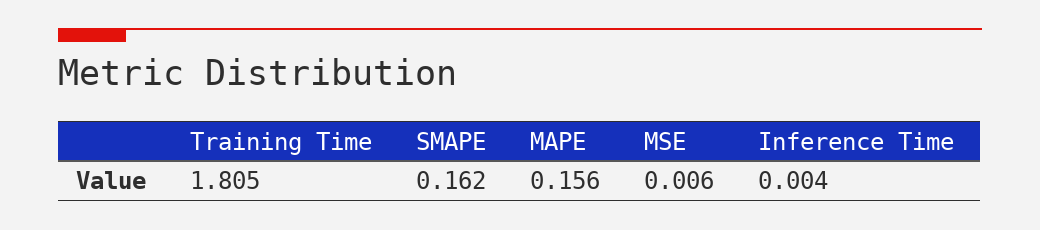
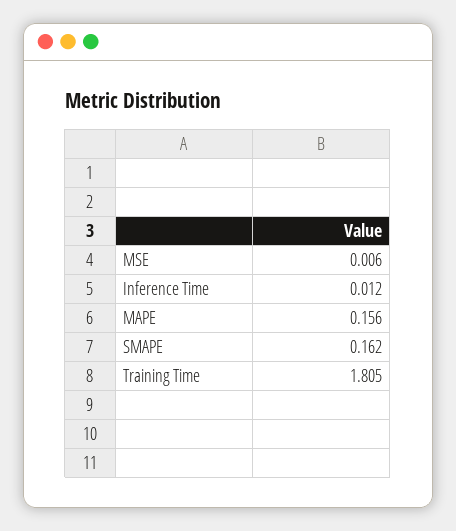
Inference Time: 0.004 -> 0.012

